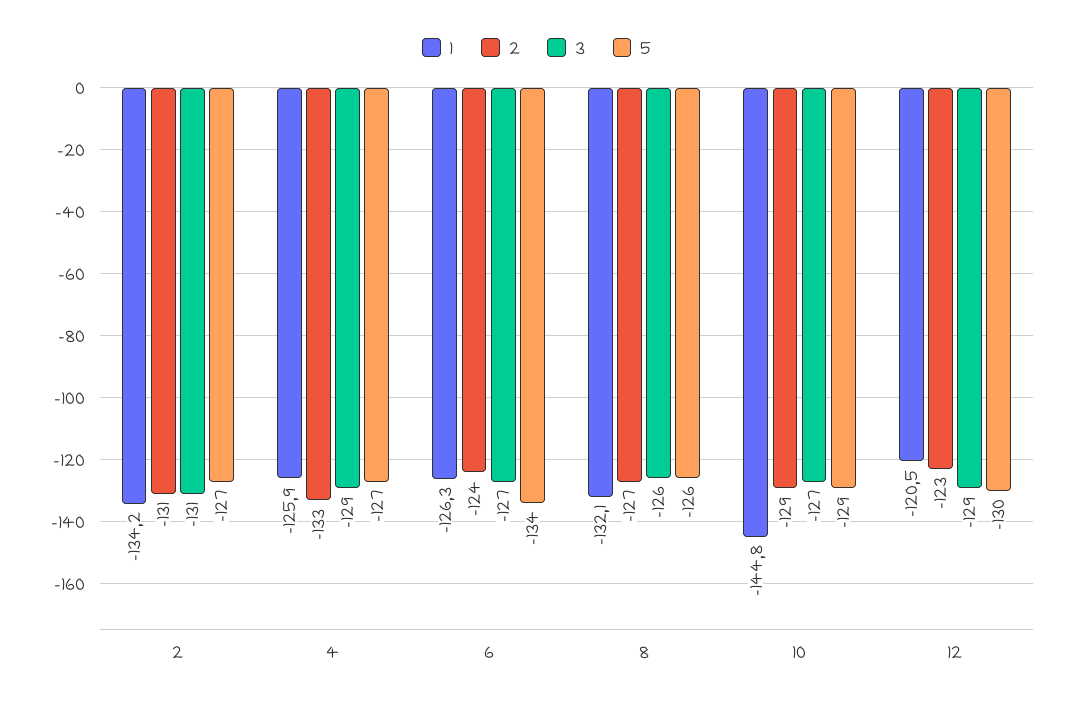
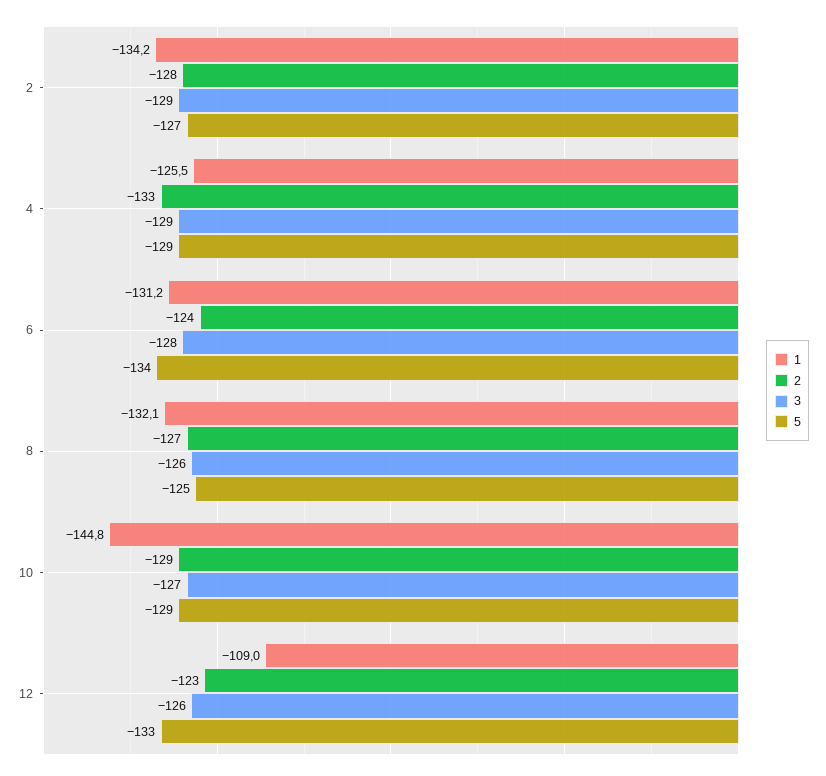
2, 2: -131 -> -128
3, 2: -131 -> -129
1, 4: -125.9 -> -125.5
5, 4: -127 -> -129
1, 6: -126.3 -> -131.2
3, 6: -127 -> -128
5, 8: -126 -> -125
1, 12: -120.5 -> -109
3, 12: -129 -> -126
5, 12: -130 -> -133

